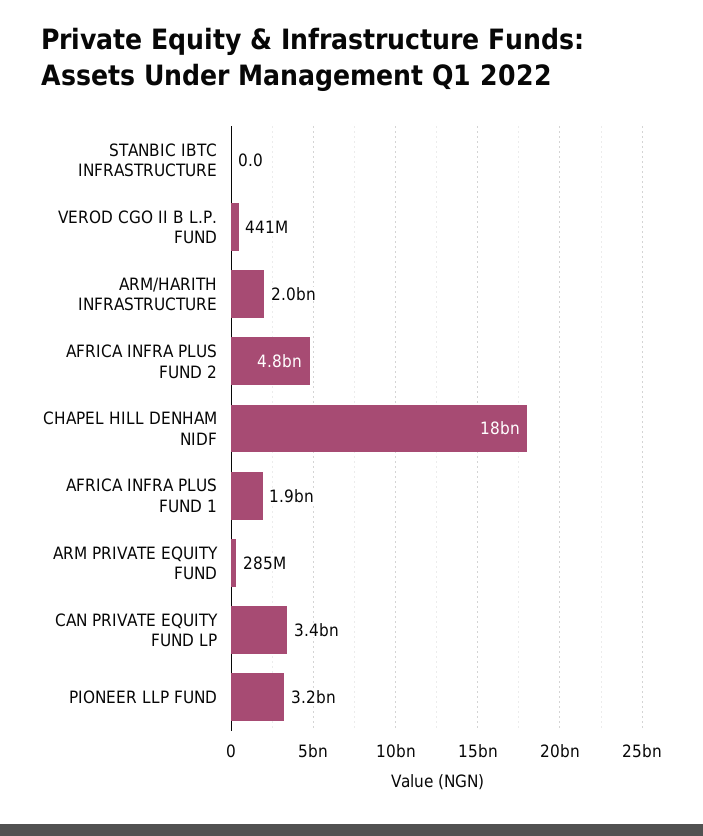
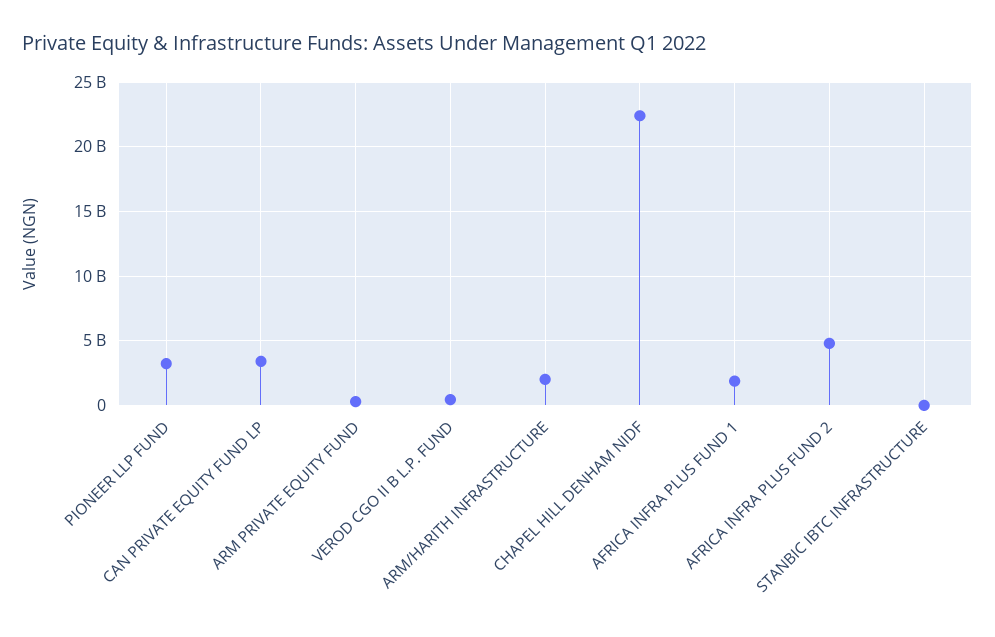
CHAPEL HILL DENHAM NIDF: 18000000000 -> 22500000000

